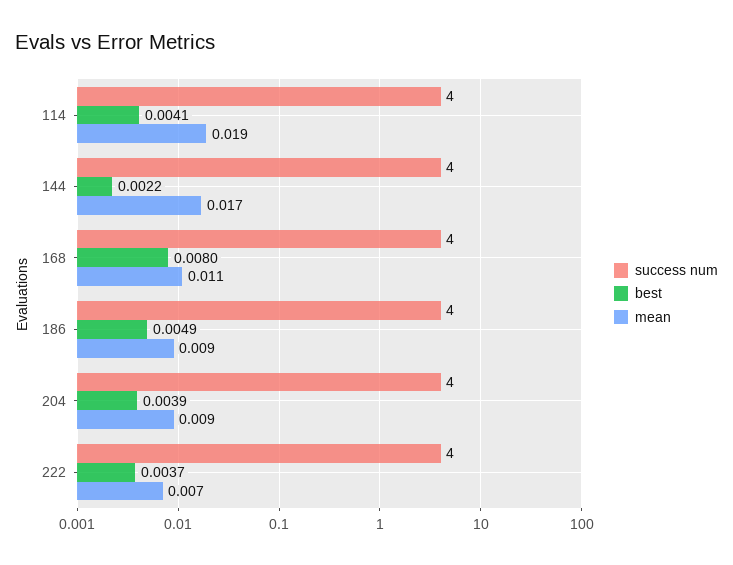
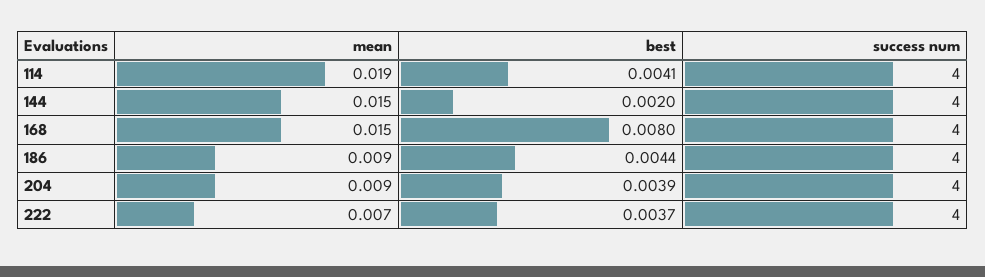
best, 144: 0.0022 -> 0.002
mean, 144: 0.017 -> 0.015
mean, 168: 0.011 -> 0.015
best, 186: 0.0049 -> 0.0044

